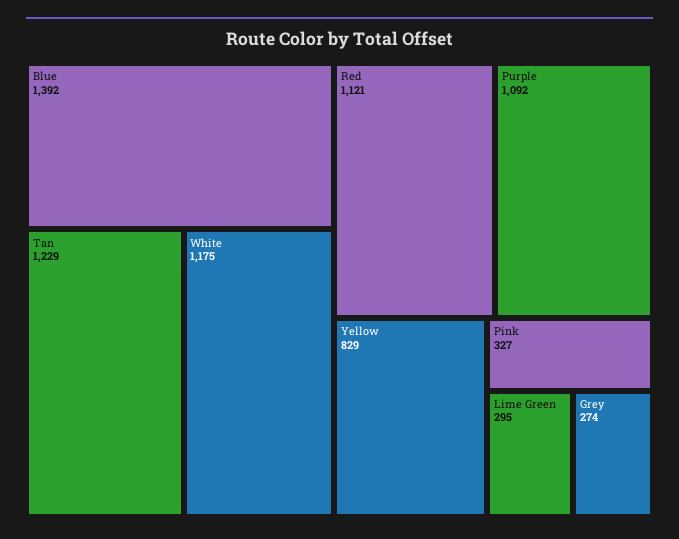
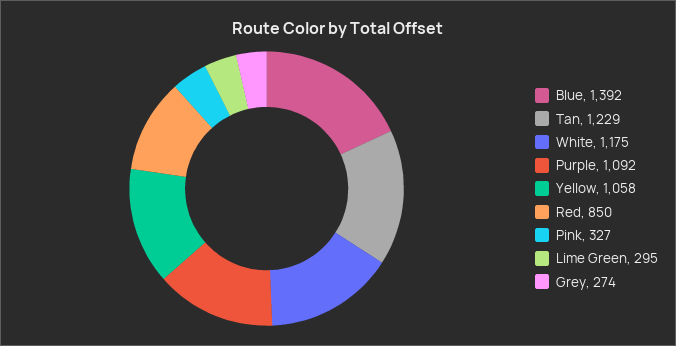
Red: 1121 -> 850
Yellow: 829 -> 1058

